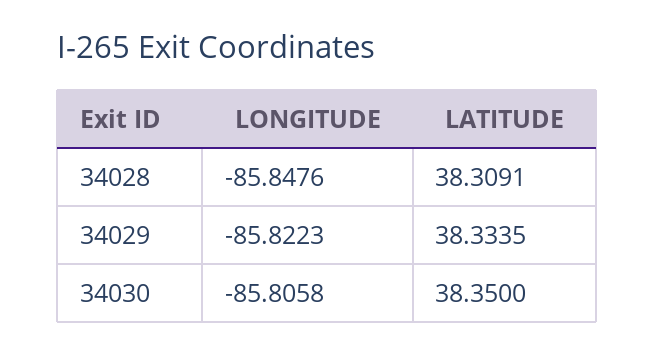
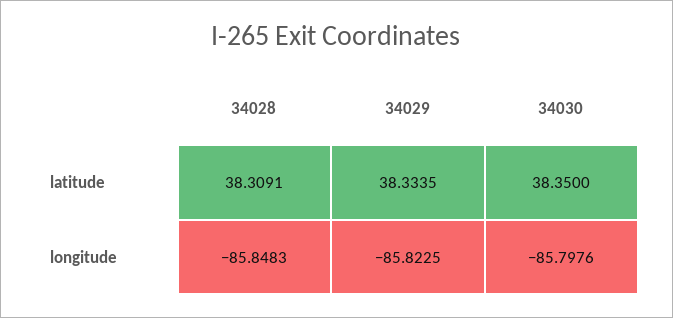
LONGITUDE, 34028: -85.8476 -> -85.8483
LONGITUDE, 34029: -85.8223 -> -85.8225
LONGITUDE, 34030: -85.8058 -> -85.7976

